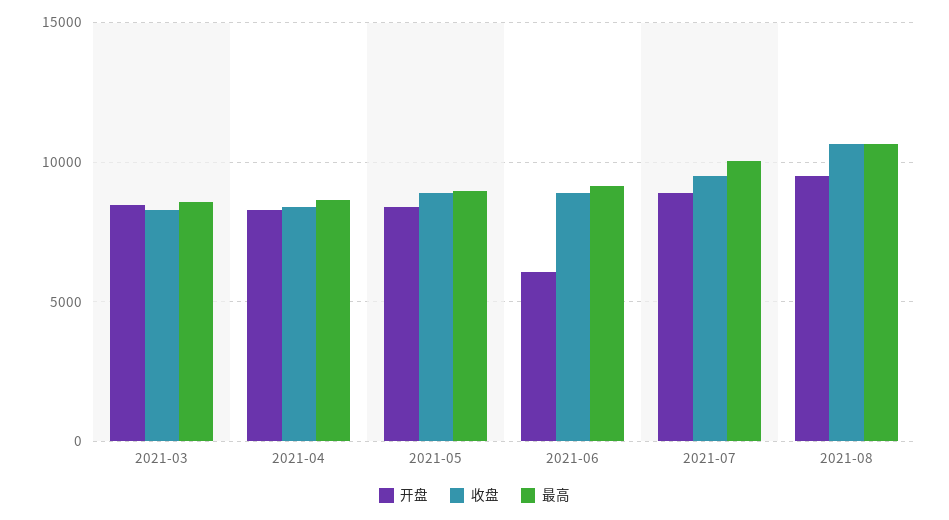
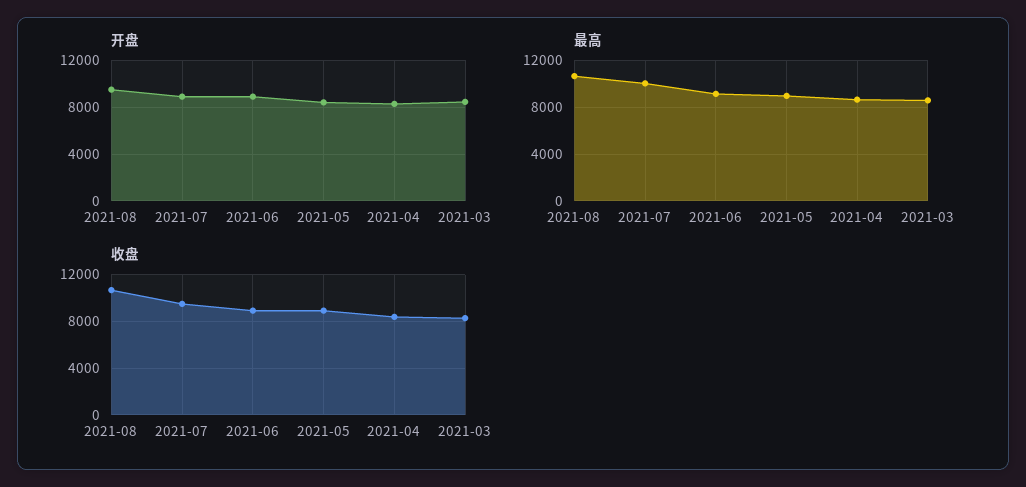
开盘, 2021-06: 6000 -> 9000

